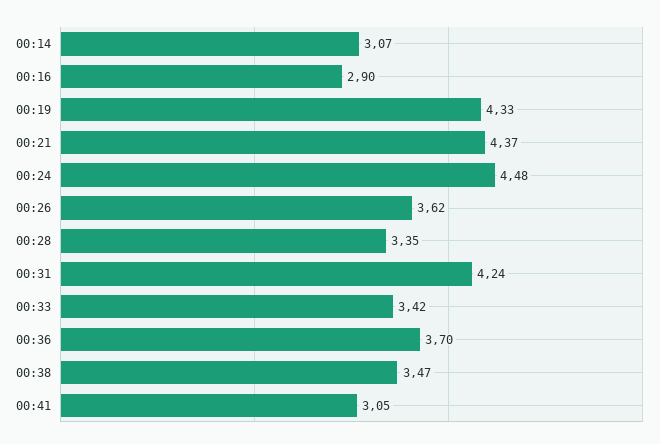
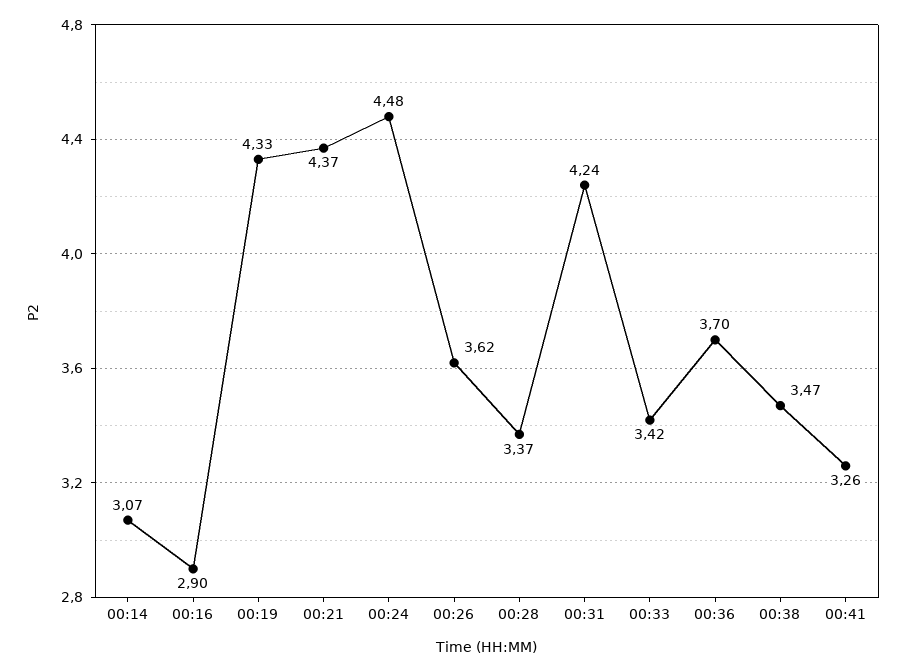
00:28: 3.35 -> 3.37
00:41: 3.05 -> 3.26

